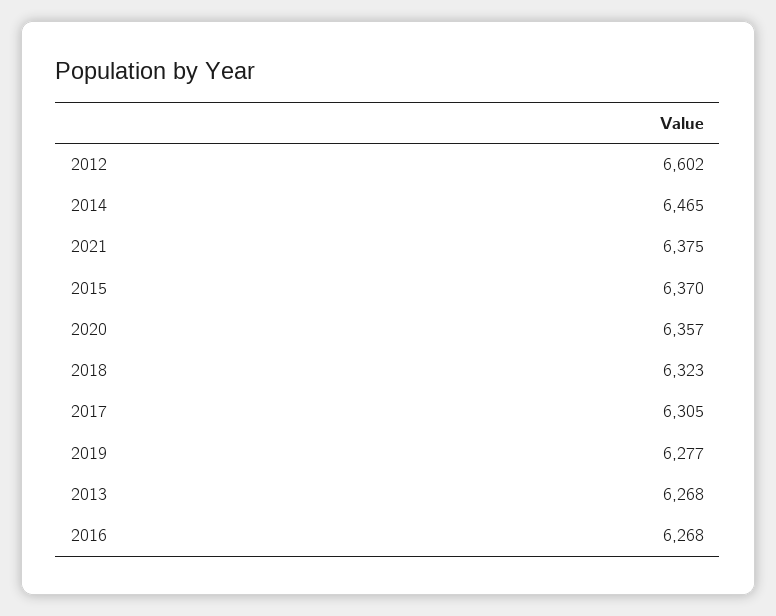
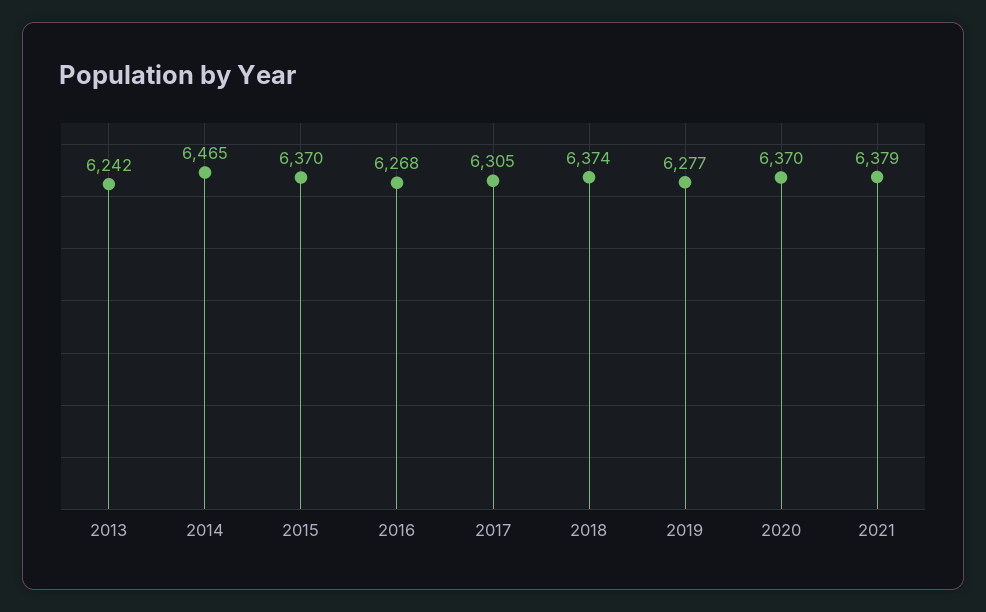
2012: 6602 -> none
2021: 6375 -> 6379
2020: 6357 -> 6370
2018: 6323 -> 6374
2013: 6268 -> 6242

